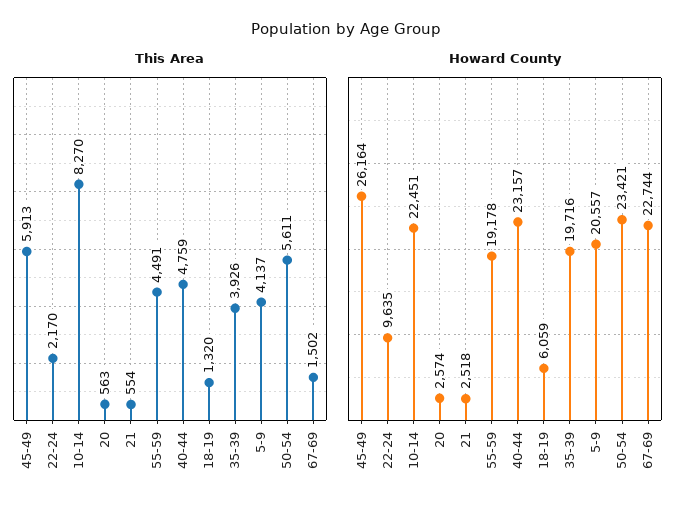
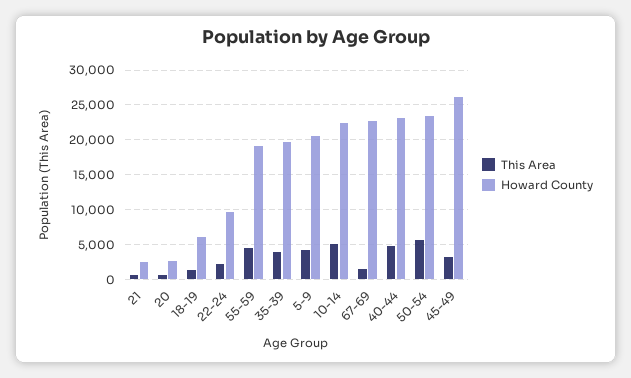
This Area, 45-49: 5913 -> 3000
This Area, 10-14: 8270 -> 5000

